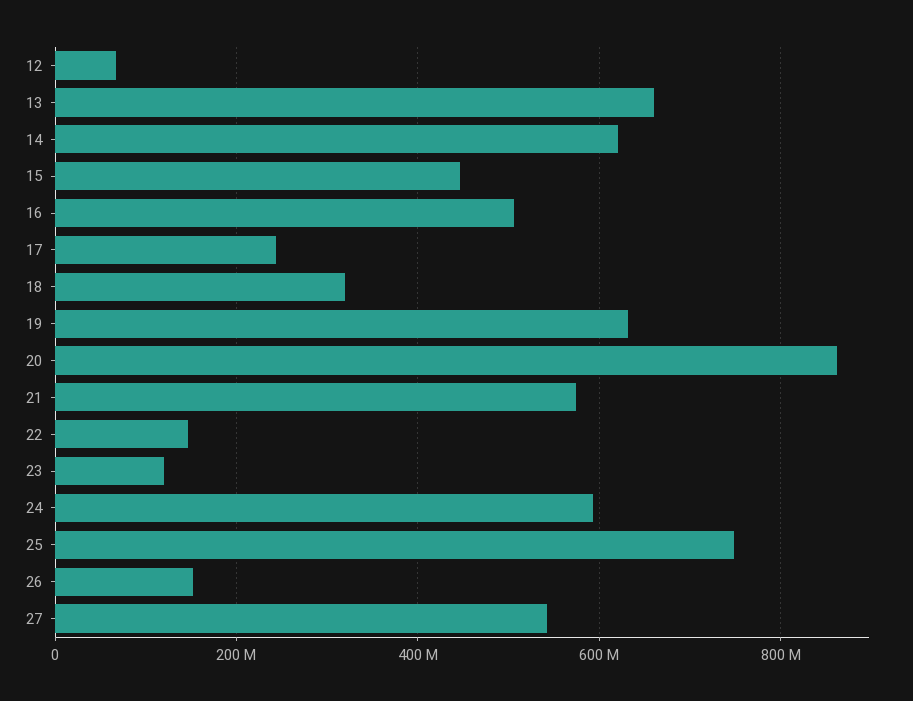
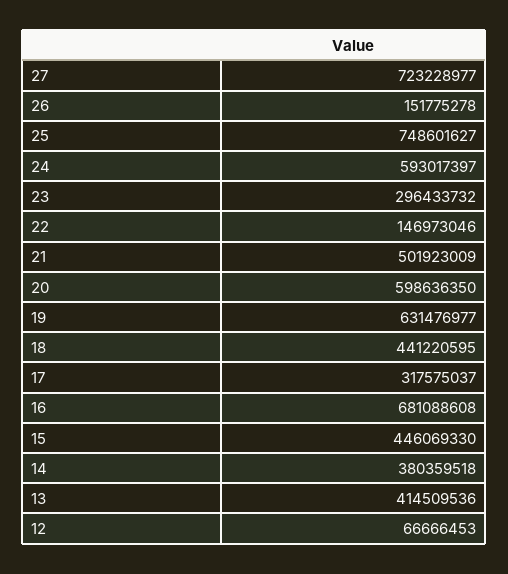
13: 660000000 -> 414509536
14: 620000000 -> 380359518
16: 500000000 -> 681088608
17: 240000000 -> 317575037
18: 320000000 -> 441220595
20: 860000000 -> 598636350
21: 580000000 -> 501923009
23: 120000000 -> 296433732
27: 540000000 -> 723228977

